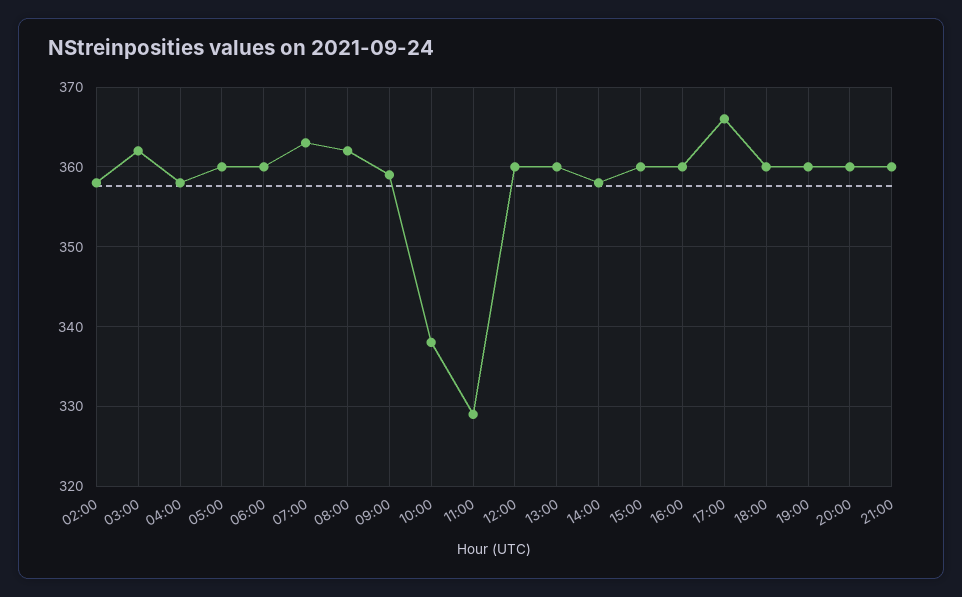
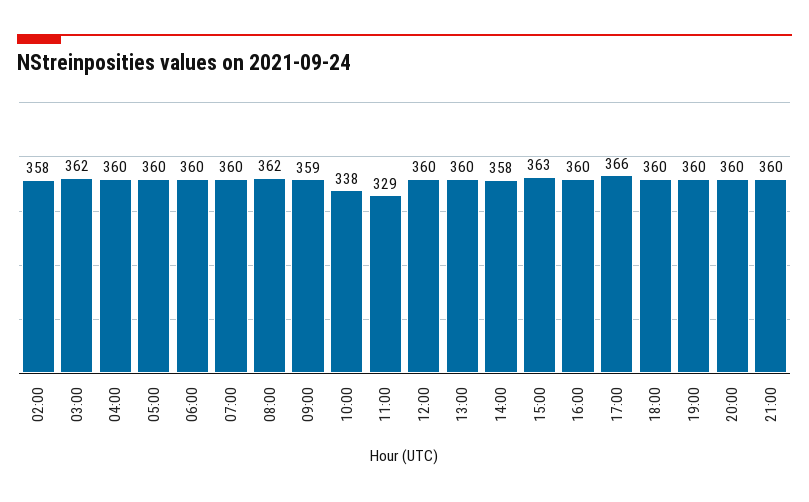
04:00: 358 -> 360
07:00: 363 -> 360
15:00: 360 -> 363

